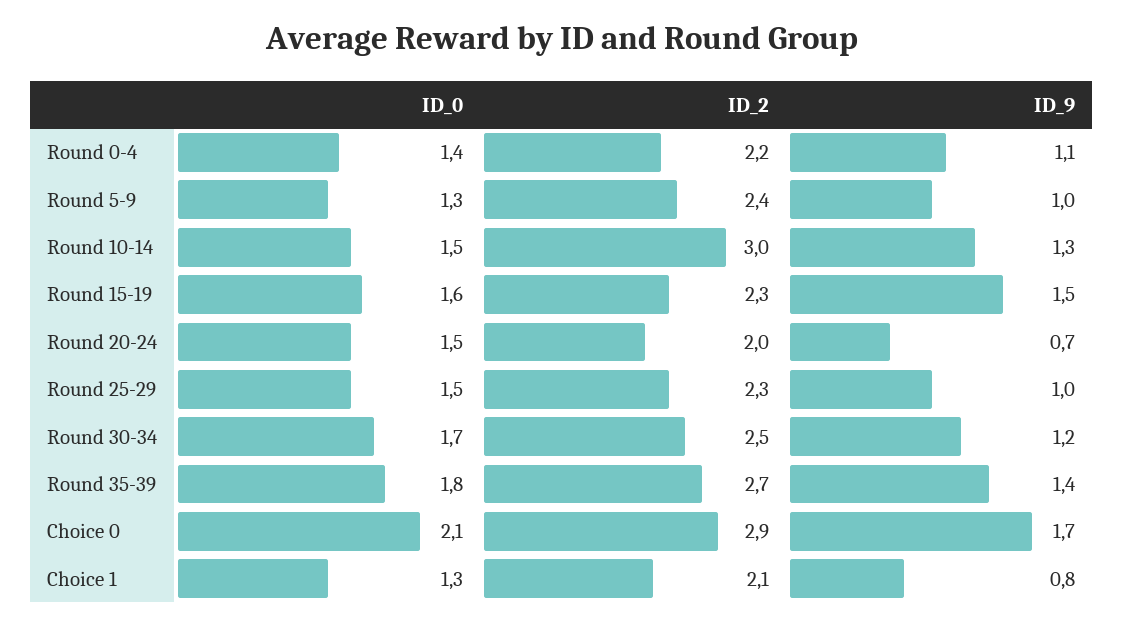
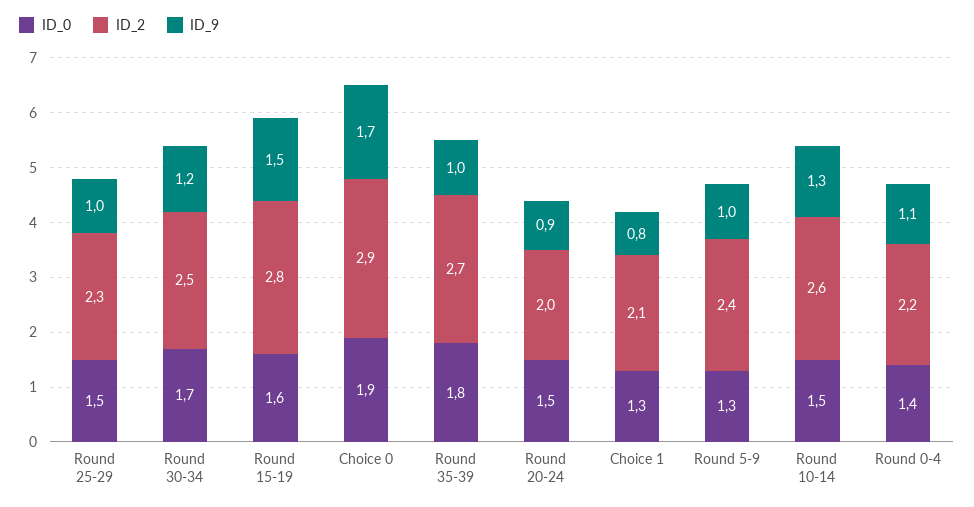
ID_2, Round 10-14: 3 -> 2.6
ID_2, Round 15-19: 2.3 -> 2.8
ID_9, Round 20-24: 0.7 -> 0.9
ID_9, Round 35-39: 1.4 -> 1
ID_0, Choice 0: 2.1 -> 1.9

